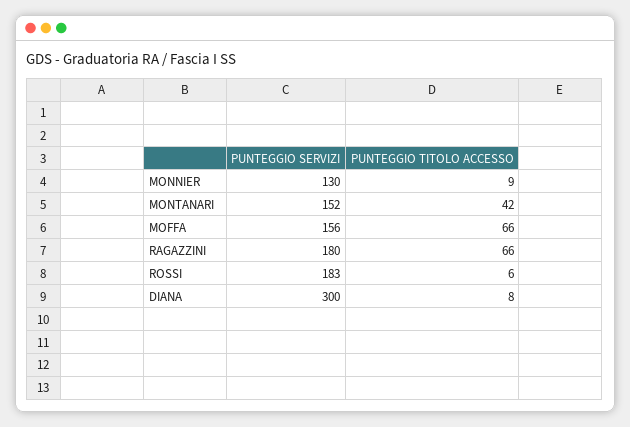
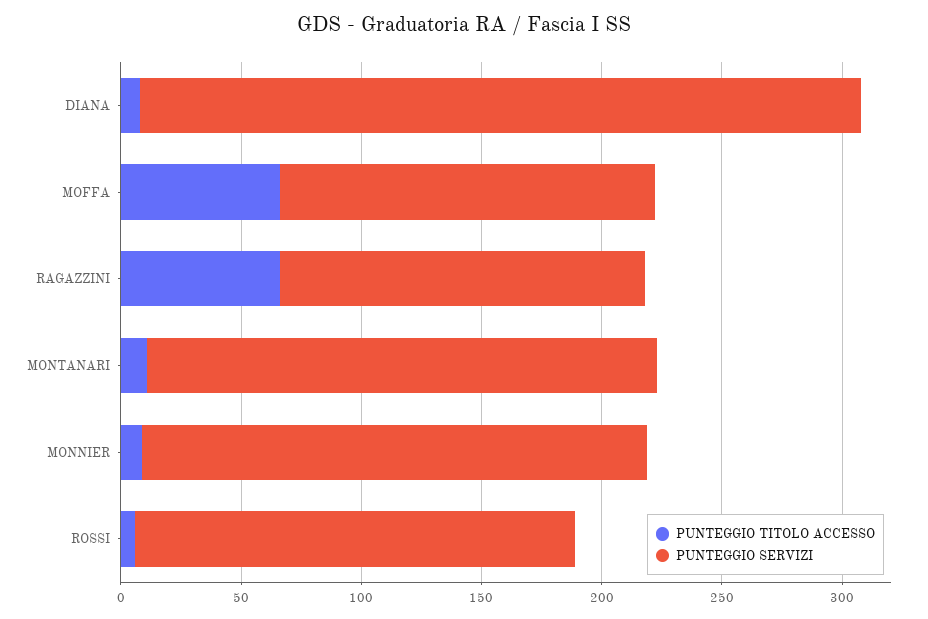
PUNTEGGIO SERVIZI, MONNIER: 130 -> 210
PUNTEGGIO SERVIZI, MONTANARI: 152 -> 210
PUNTEGGIO TITOLO ACCESSO, MONTANARI: 42 -> 10
PUNTEGGIO SERVIZI, RAGAZZINI: 180 -> 150

